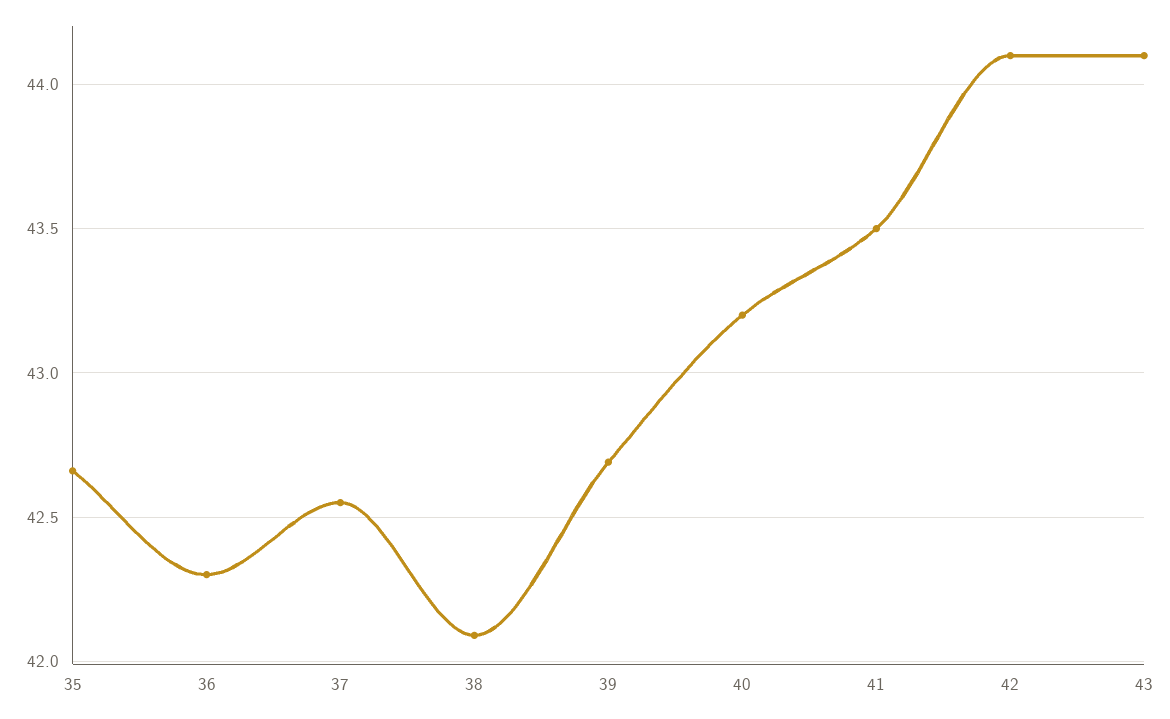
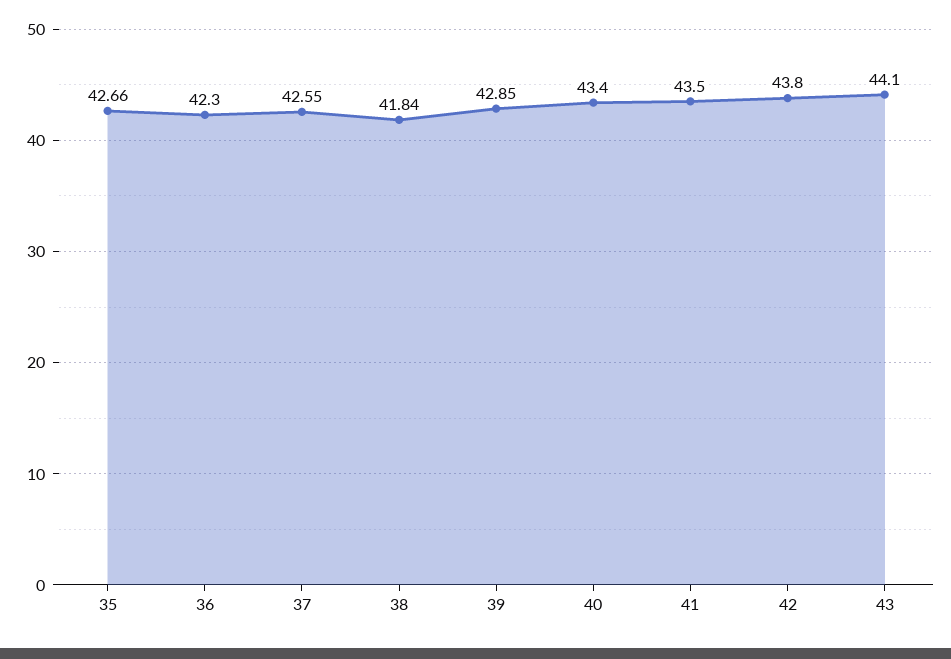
38: 42.1 -> 41.84
39: 42.7 -> 42.85
40: 43.2 -> 43.4
42: 44.1 -> 43.8

